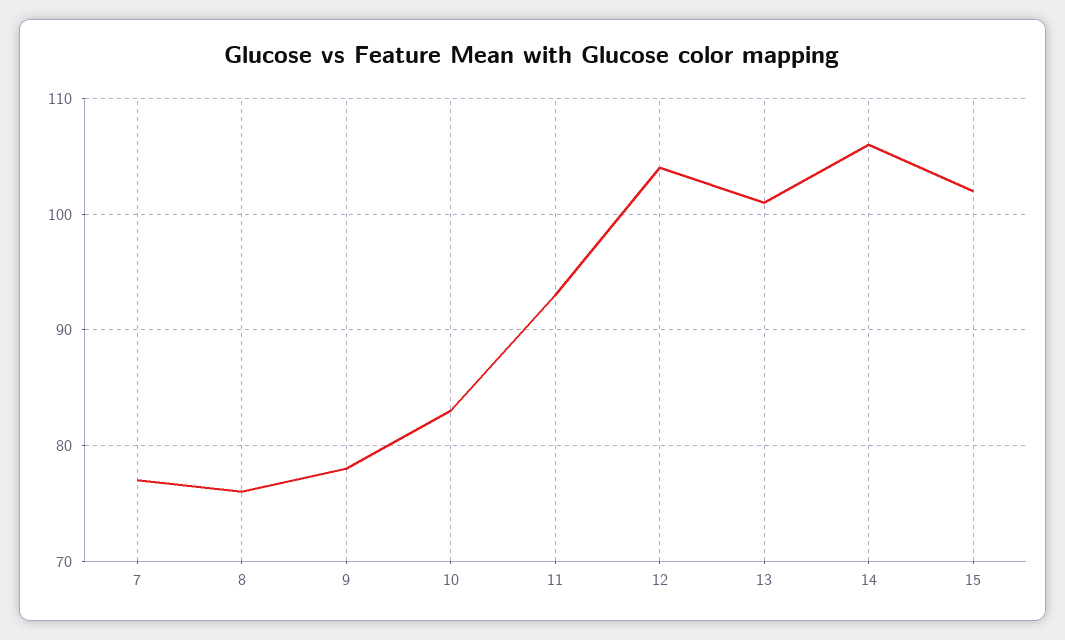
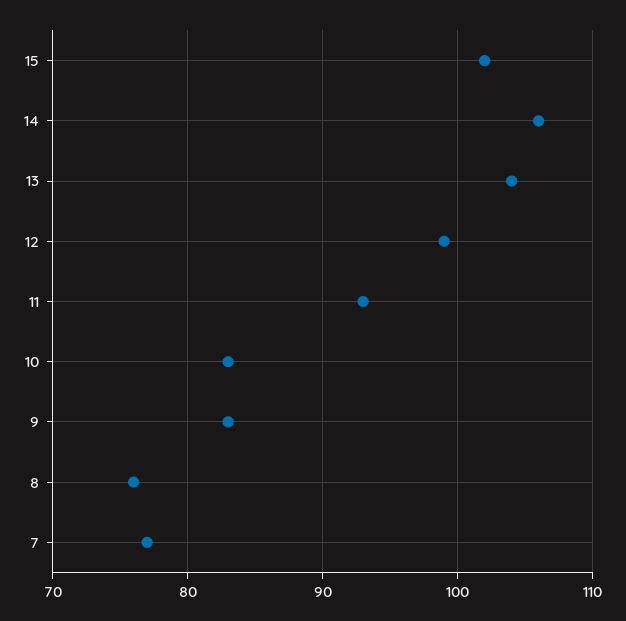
9: 78 -> 83
12: 104 -> 99
13: 101 -> 104

